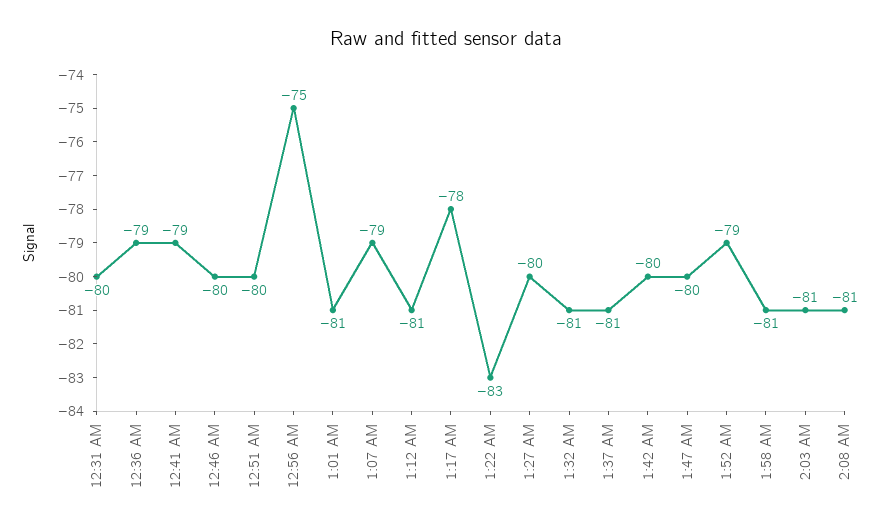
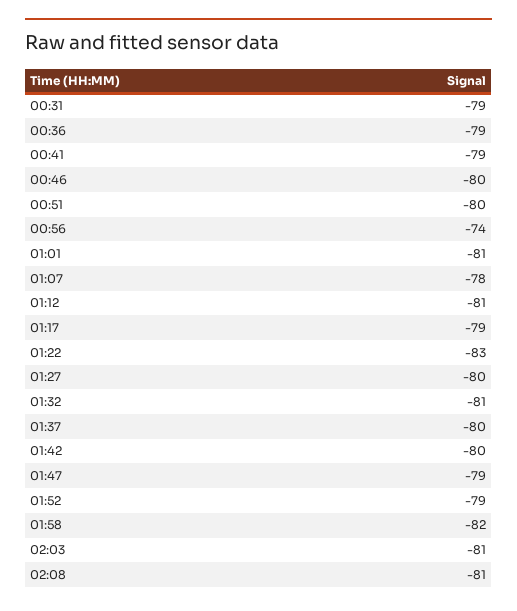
12:31 AM: -80 -> -79
12:56 AM: -75 -> -74
1:07 AM: -79 -> -78
1:17 AM: -78 -> -79
1:37 AM: -81 -> -80
1:47 AM: -80 -> -79
1:58 AM: -81 -> -82

